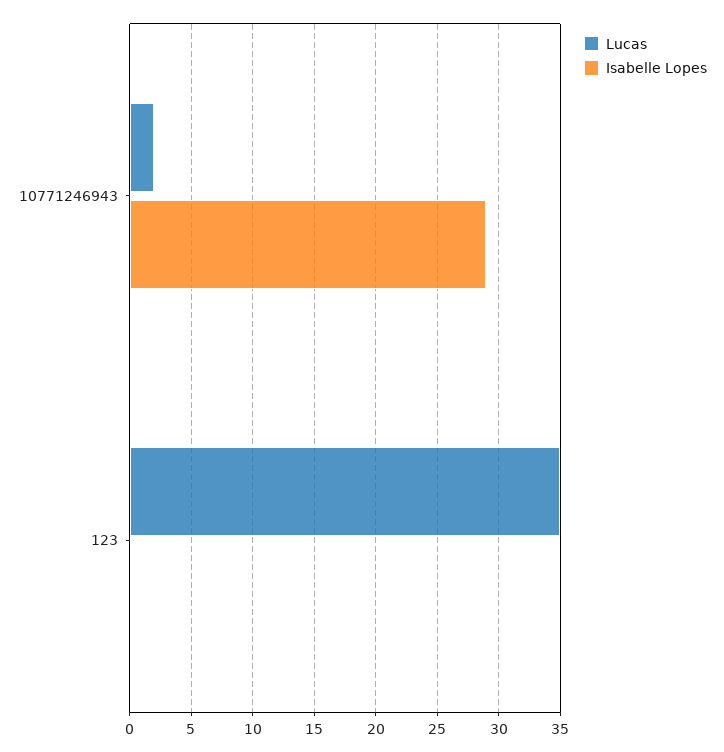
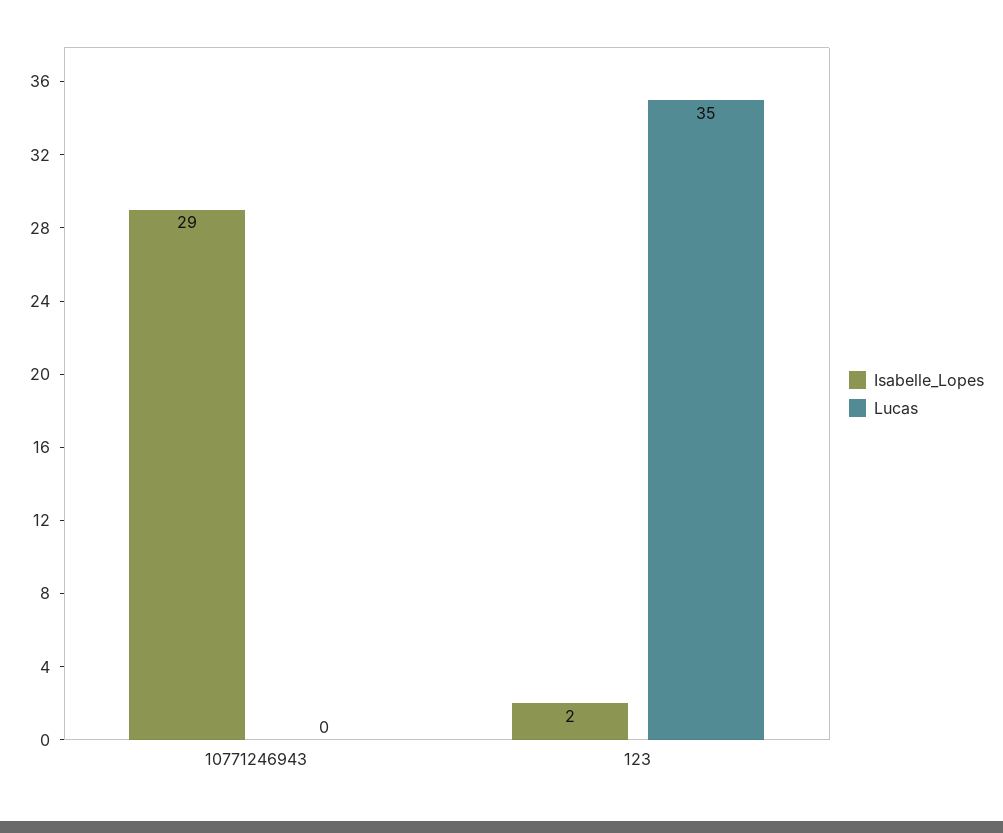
Lucas, 10771246943: 2 -> 0
Isabelle Lopes, 123: 0 -> 2

